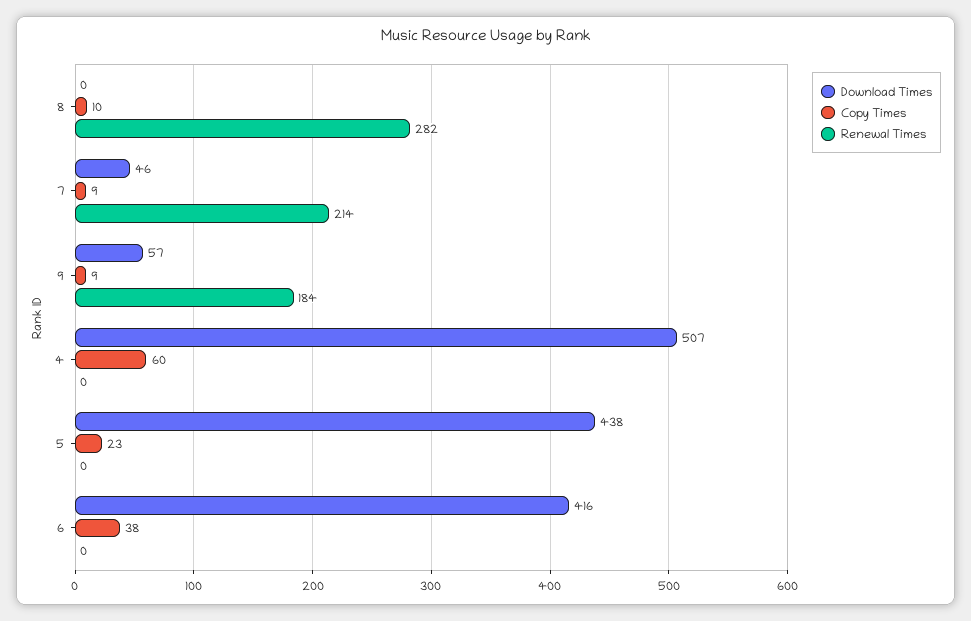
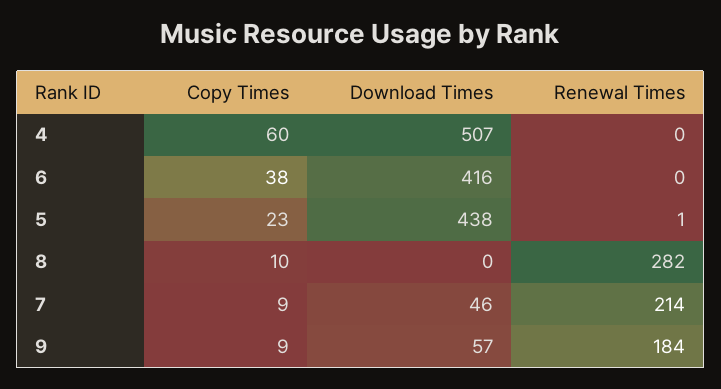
Renewal Times, 5: 0 -> 1

